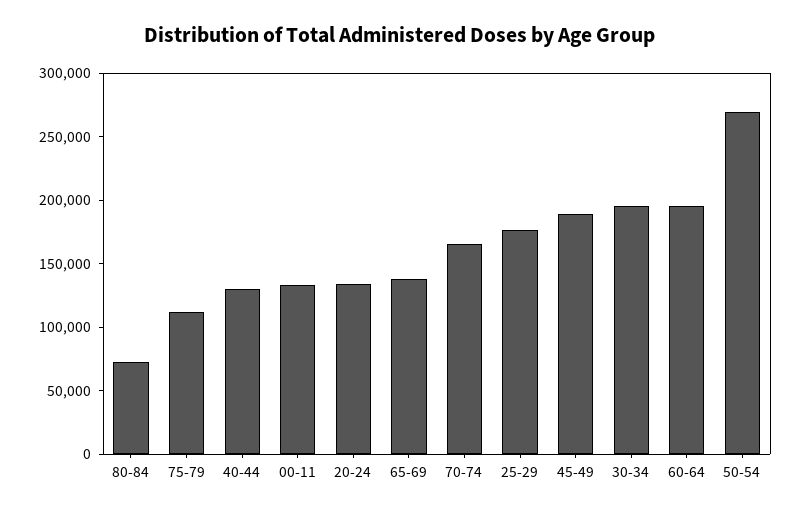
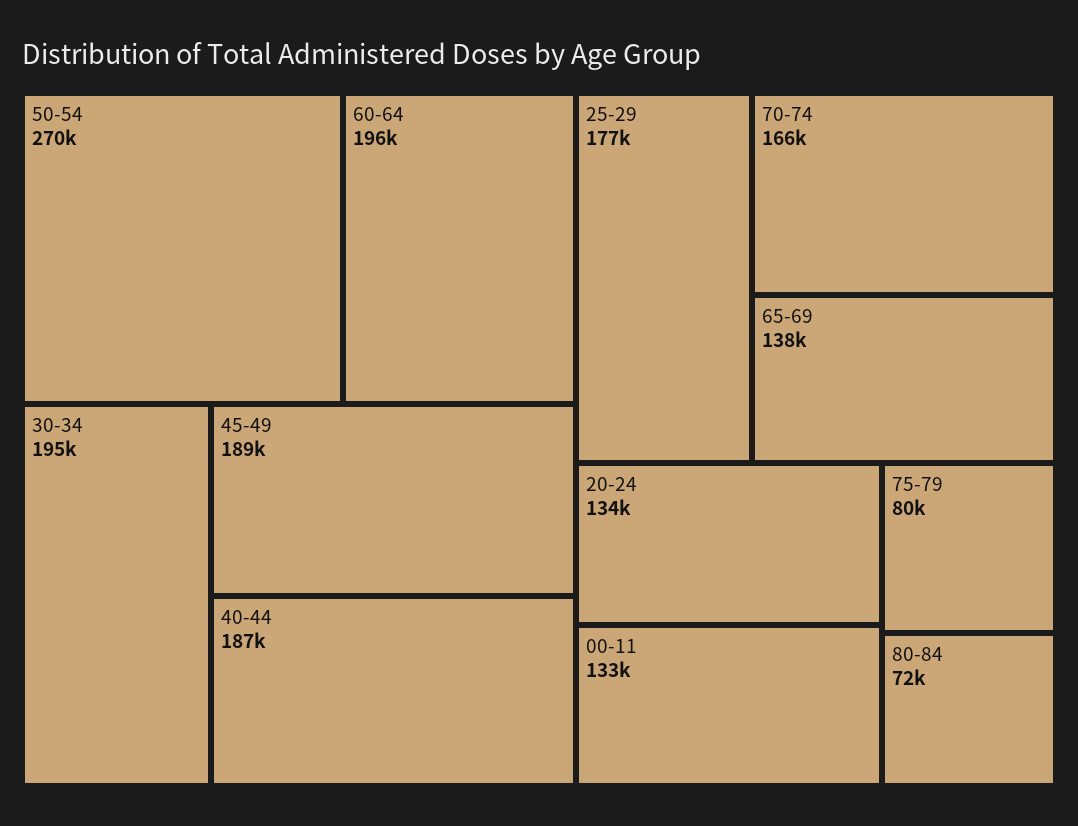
75-79: 110000 -> 80000
40-44: 130000 -> 187000

